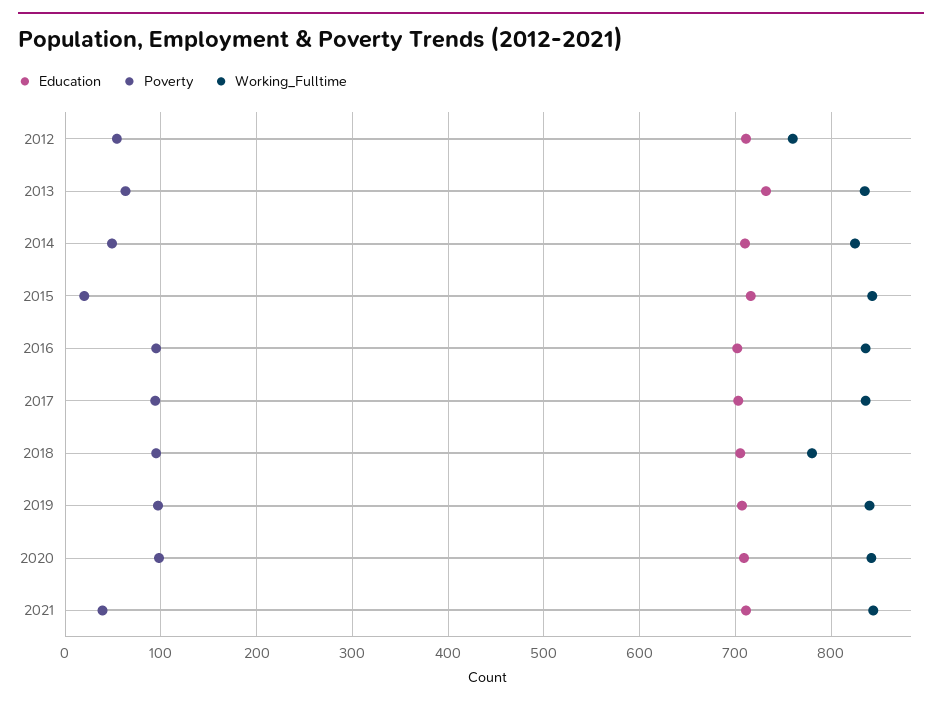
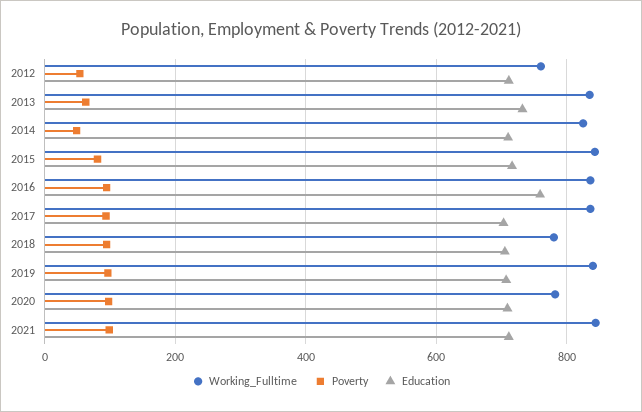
Poverty, 2015: 20 -> 80
Education, 2016: 700 -> 760
Working_Fulltime, 2020: 840 -> 780
Poverty, 2021: 40 -> 100

